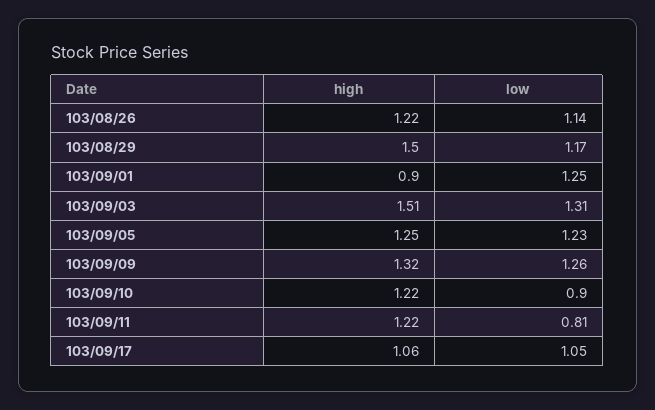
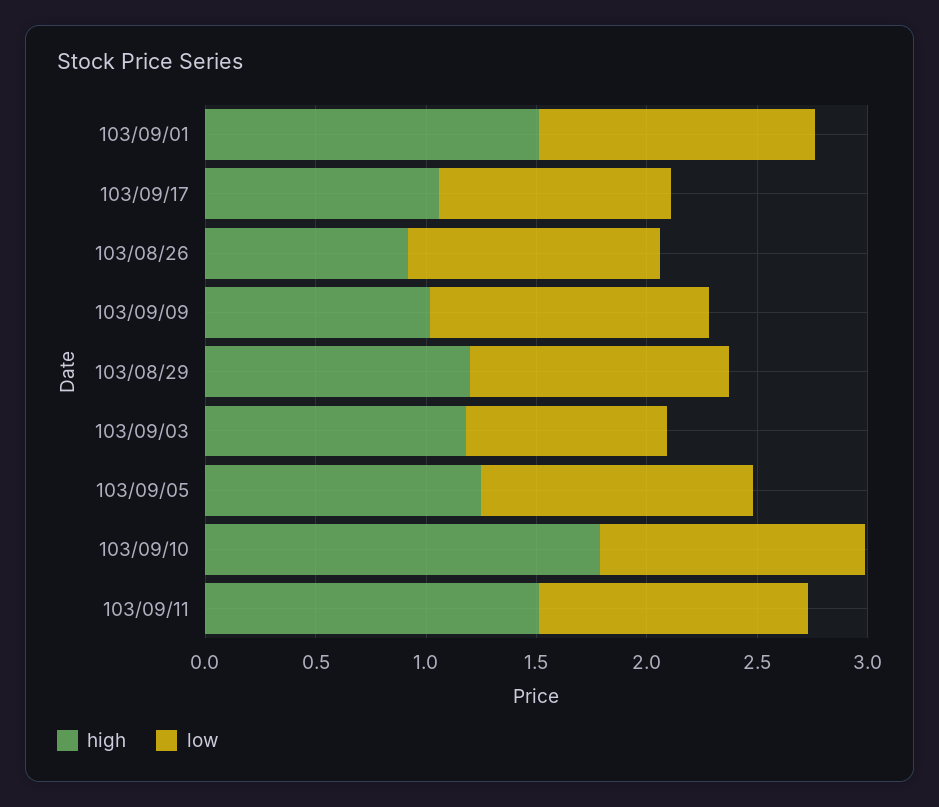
high, 103/08/26: 1.22 -> 0.9
high, 103/08/29: 1.5 -> 1.2
high, 103/09/01: 0.9 -> 1.5
high, 103/09/03: 1.51 -> 1.2
low, 103/09/03: 1.31 -> 0.9
high, 103/09/09: 1.32 -> 1
high, 103/09/10: 1.22 -> 1.8
low, 103/09/10: 0.9 -> 1.2
high, 103/09/11: 1.22 -> 1.5
low, 103/09/11: 0.81 -> 1.2

